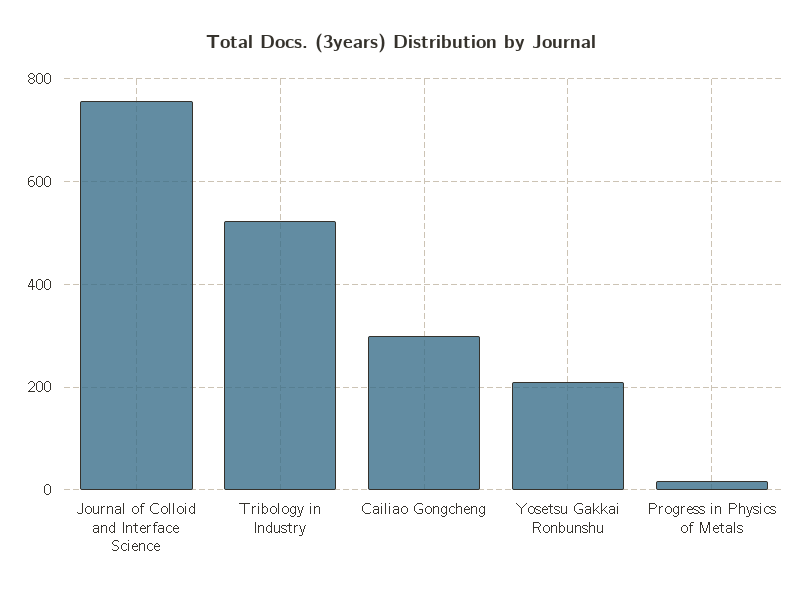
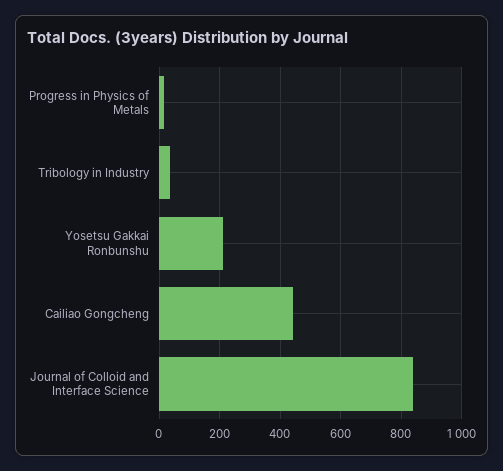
Journal of Colloid and Interface Science: 760 -> 840
Tribology in Industry: 520 -> 40
Cailiao Gongcheng: 300 -> 440

